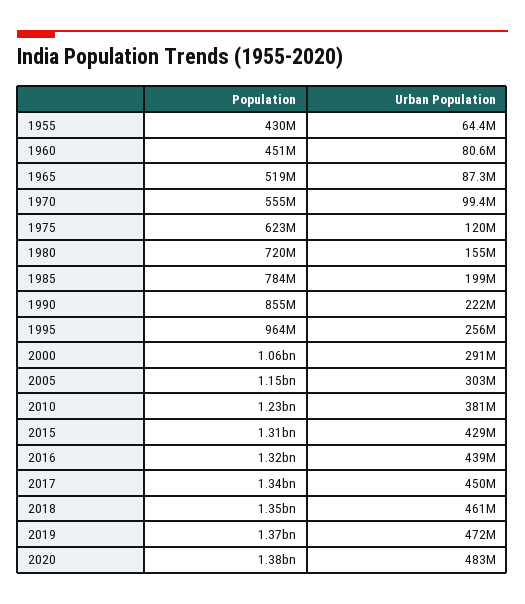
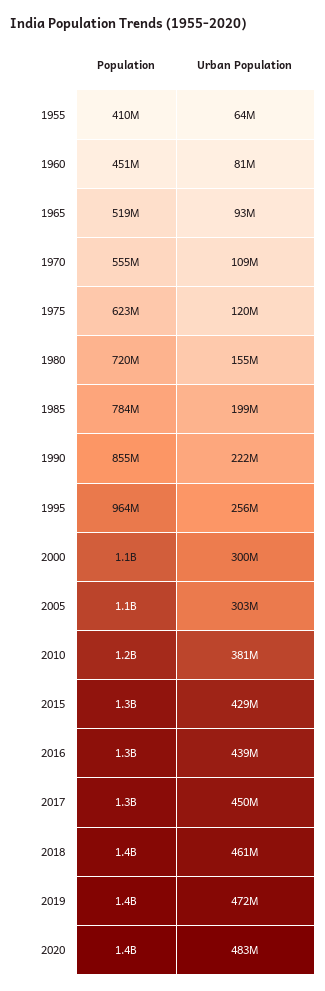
Population, 1955: 430000000 -> 410000000
Urban Population, 1965: 87300000 -> 93000000
Urban Population, 1970: 99400000 -> 109000000
Urban Population, 2000: 291000000 -> 300000000

